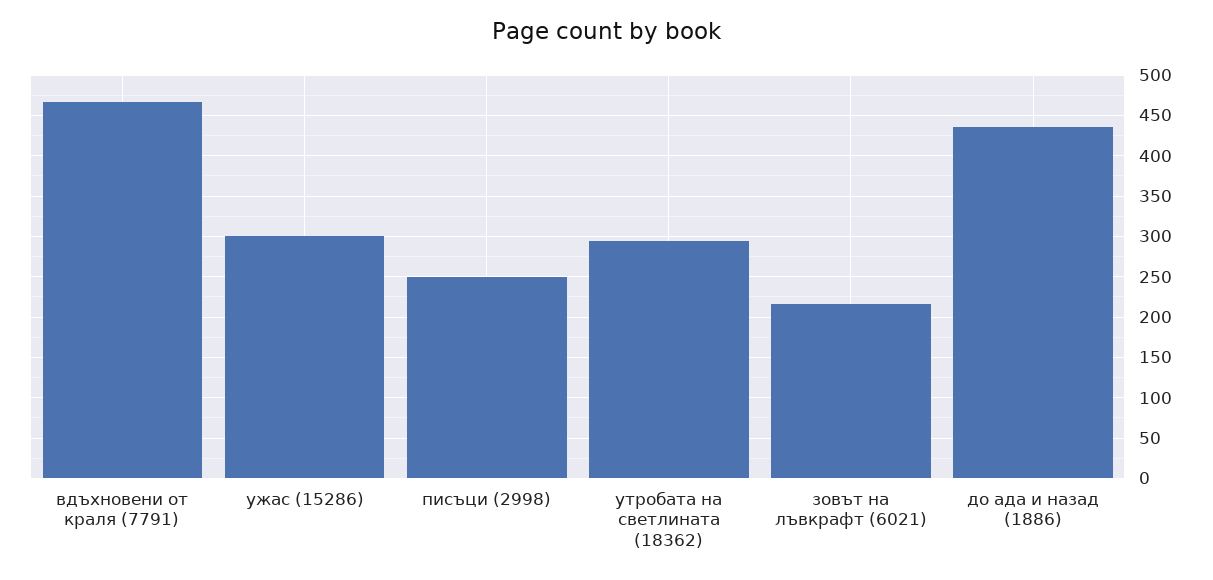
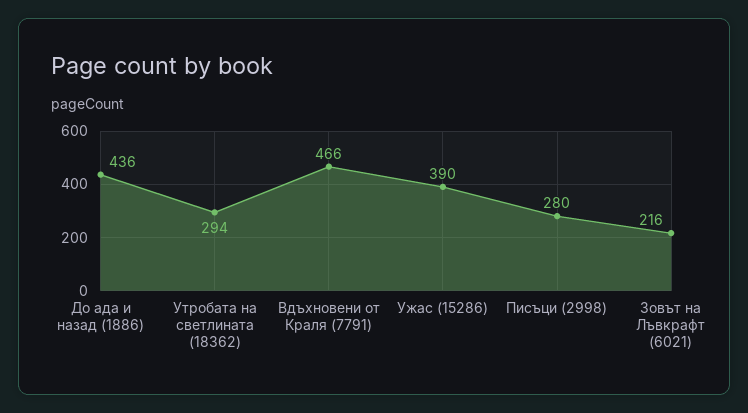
ужас (15286): 300 -> 390
писъци (2998): 250 -> 280

